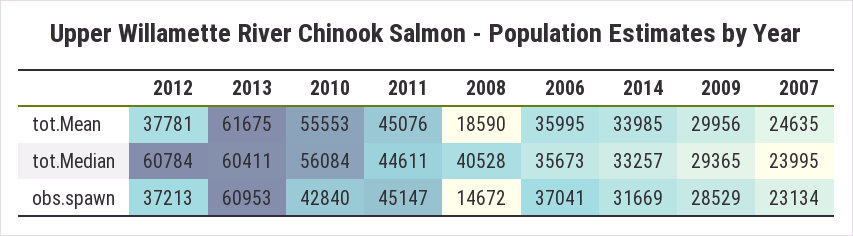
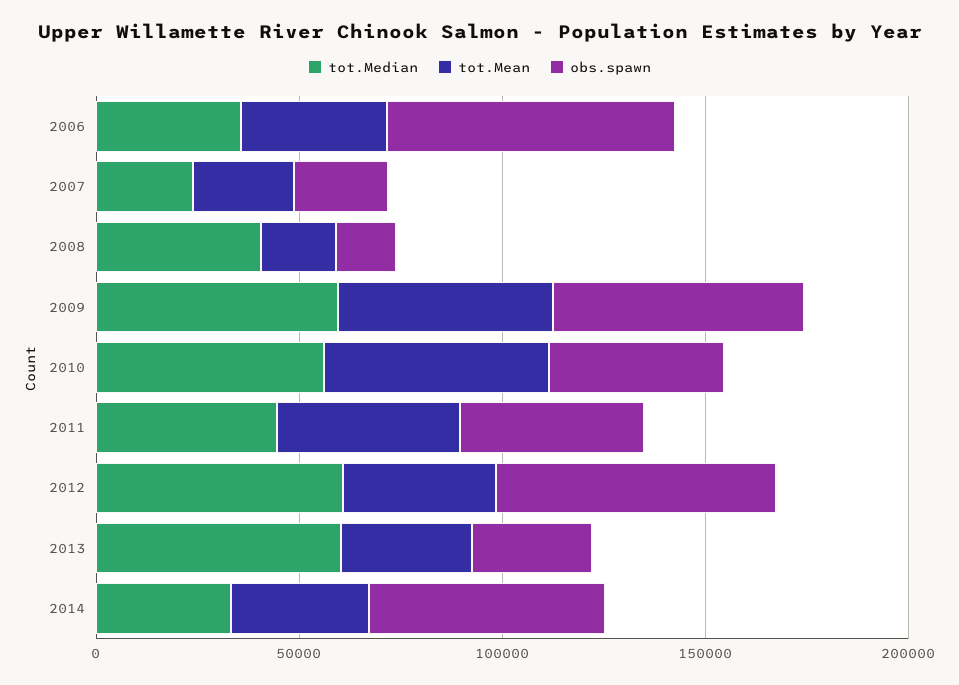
tot.Mean, 2013: 61675 -> 30000
tot.Mean, 2009: 29956 -> 50000
tot.Median, 2009: 29365 -> 60000
obs.spawn, 2012: 37213 -> 70000
obs.spawn, 2013: 60953 -> 30000
obs.spawn, 2006: 37041 -> 70000
obs.spawn, 2014: 31669 -> 60000
obs.spawn, 2009: 28529 -> 60000

